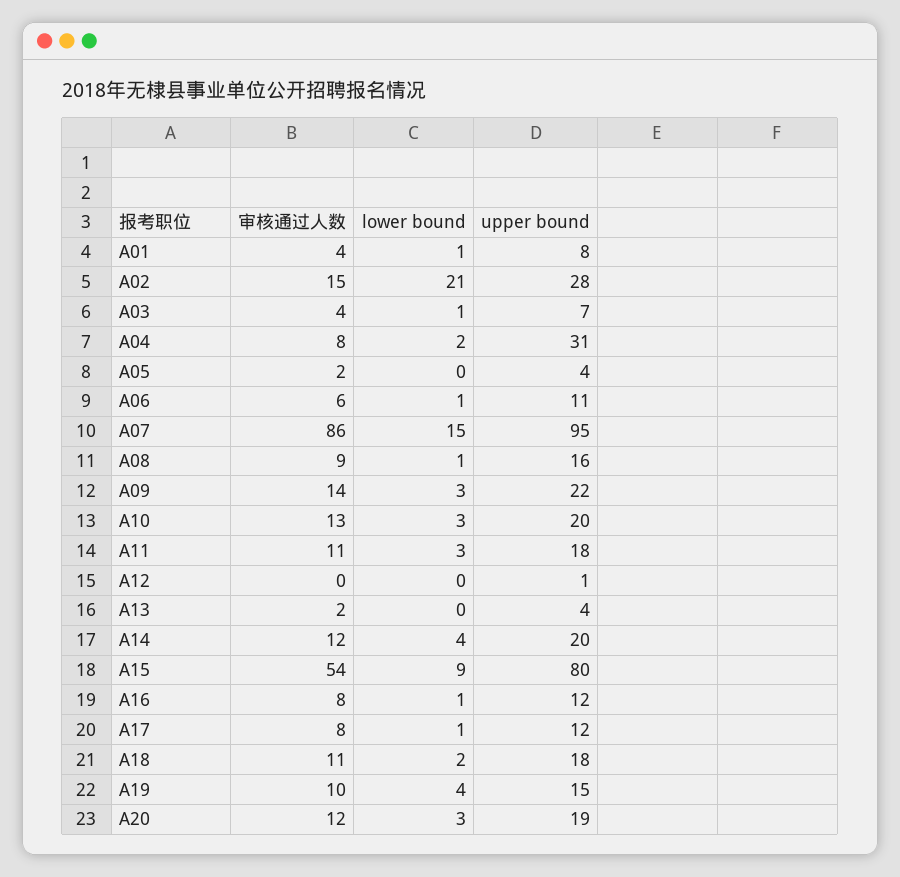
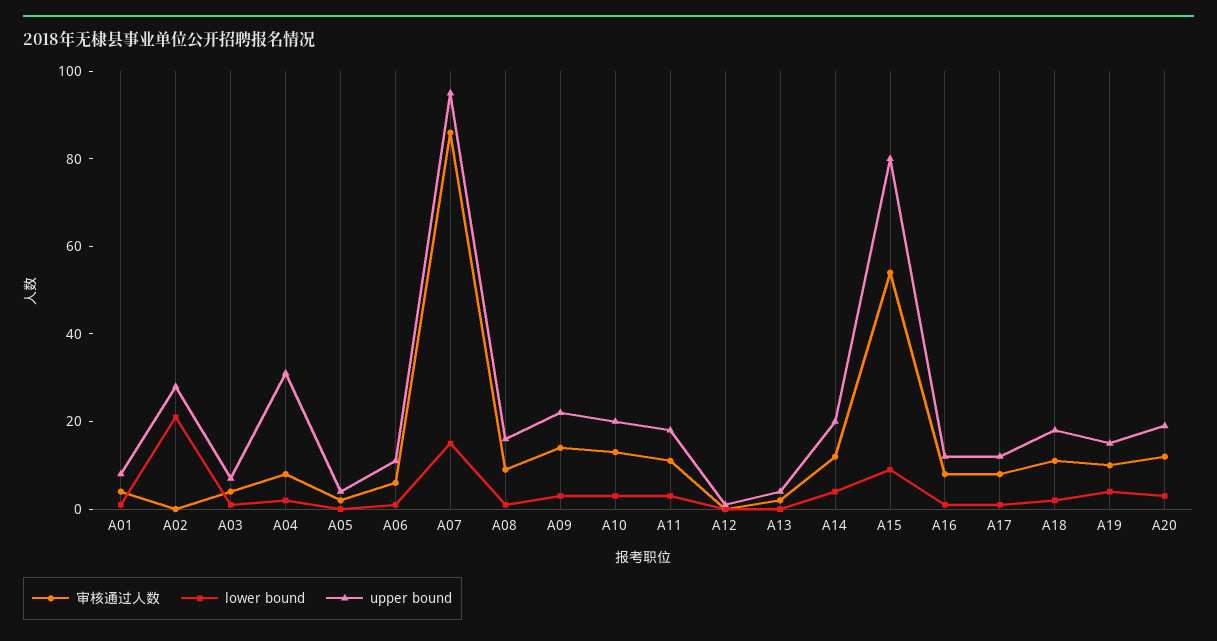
审核通过人数, A02: 15 -> 0

